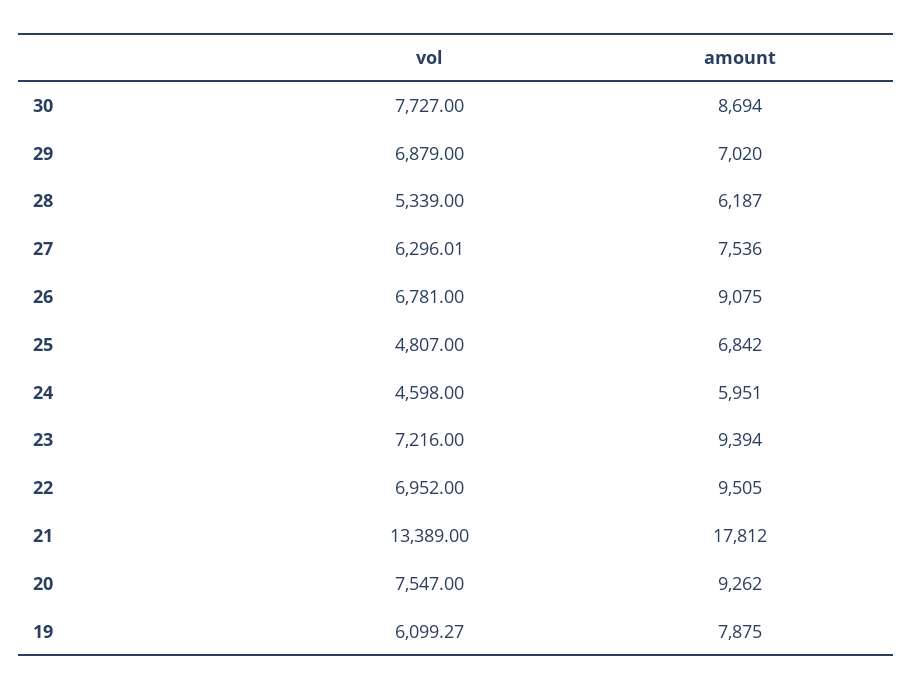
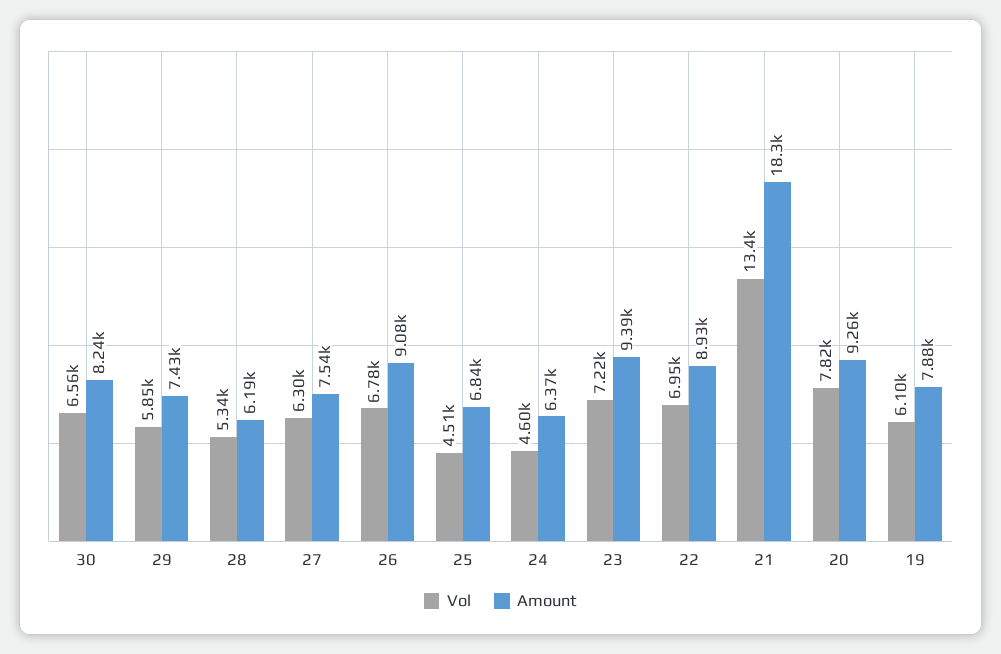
vol, 30: 7727 -> 6560
amount, 30: 8694 -> 8240
vol, 29: 6879 -> 5850
amount, 29: 7020 -> 7430
vol, 25: 4807 -> 4510
amount, 24: 5951 -> 6370
amount, 22: 9505 -> 8930
amount, 21: 17812 -> 18300
vol, 20: 7547 -> 7820

